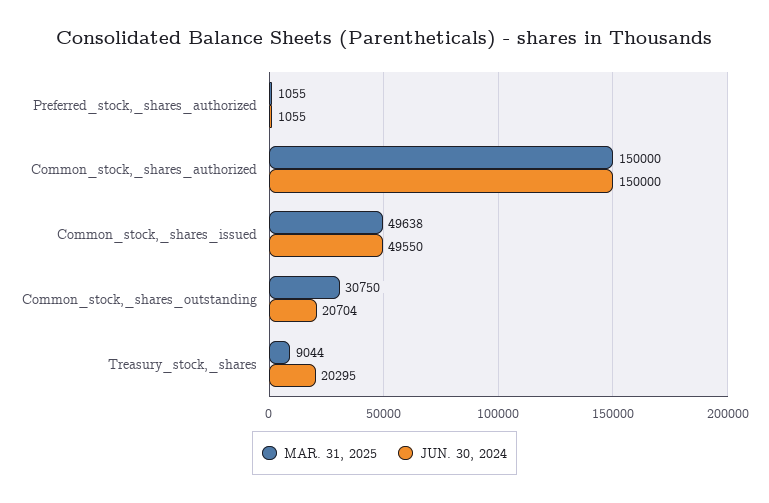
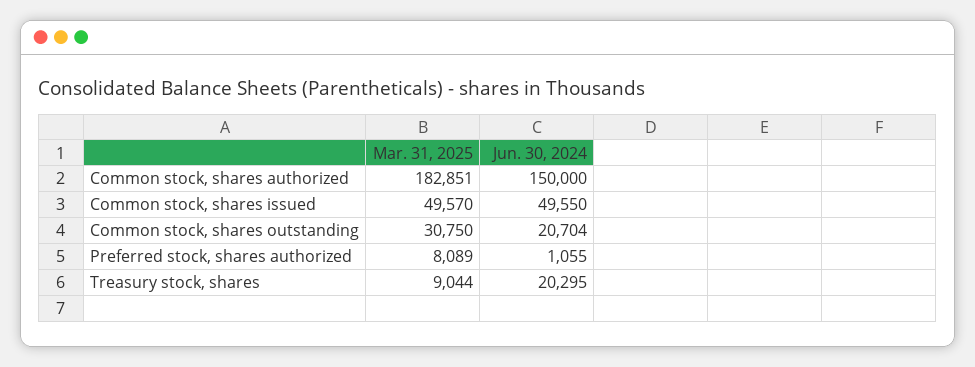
MAR. 31, 2025, Preferred_stock,_shares_authorized: 1055 -> 8089
MAR. 31, 2025, Common_stock,_shares_authorized: 150000 -> 182851
MAR. 31, 2025, Common_stock,_shares_issued: 49638 -> 49570

